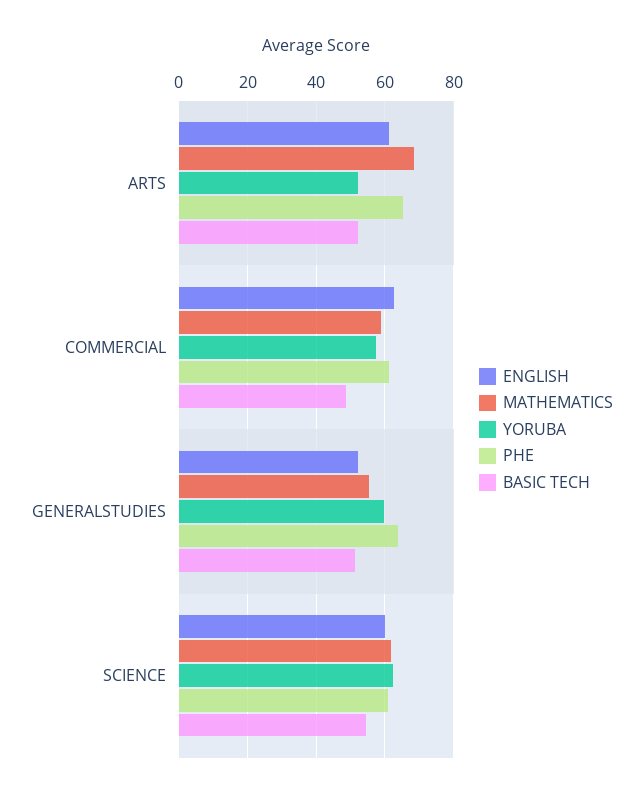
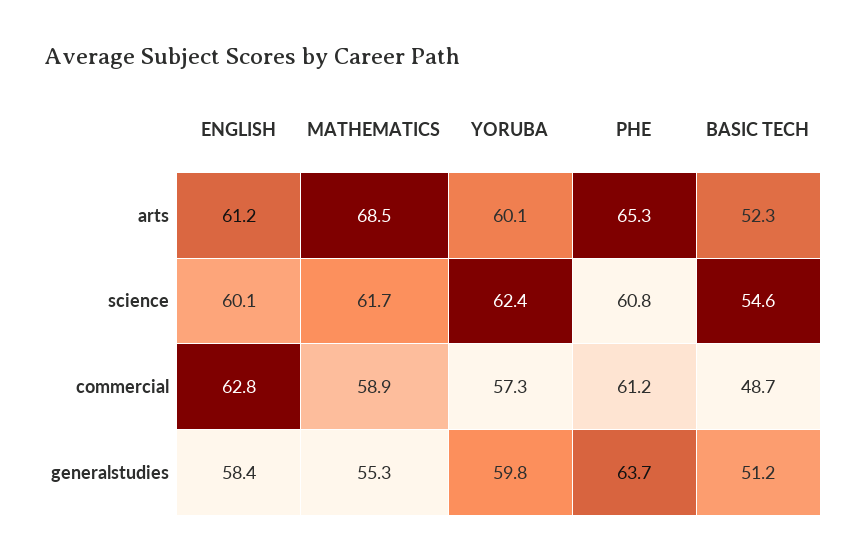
YORUBA, ARTS: 52 -> 60.1
ENGLISH, GENERALSTUDIES: 52 -> 58.4

